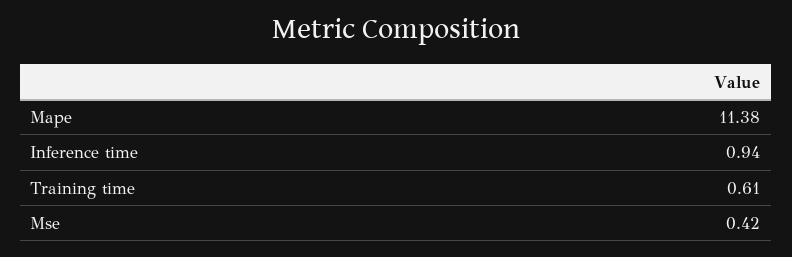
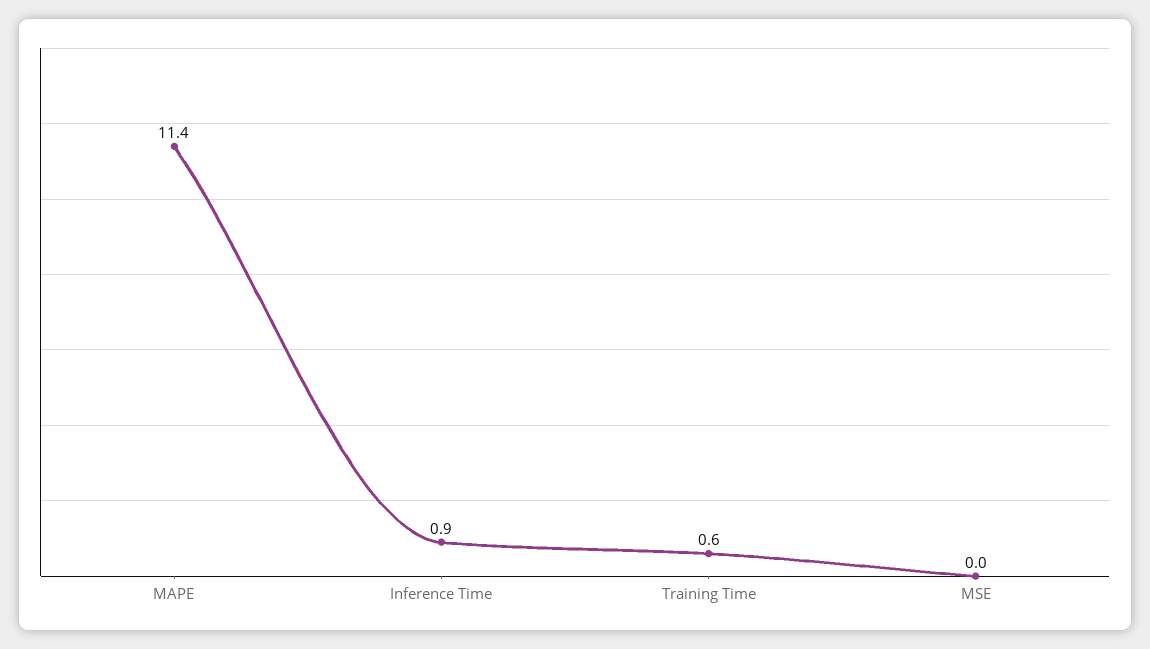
Mse: 0.42 -> 0

